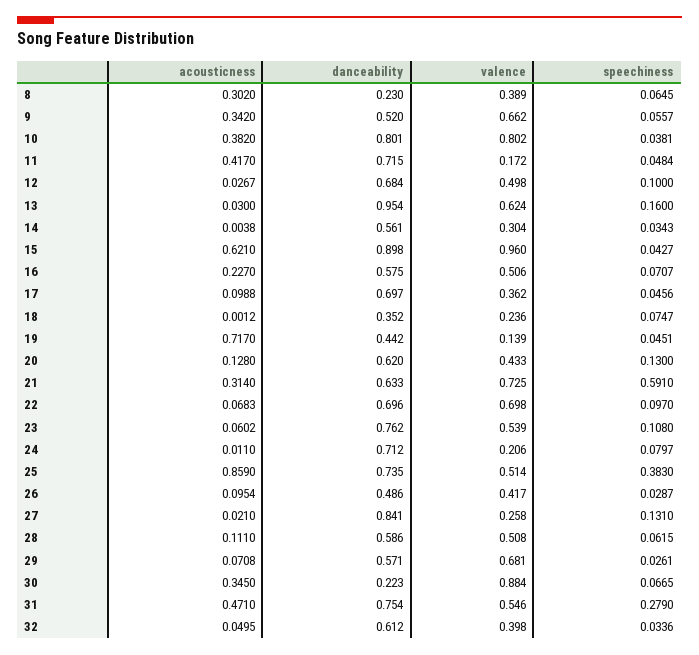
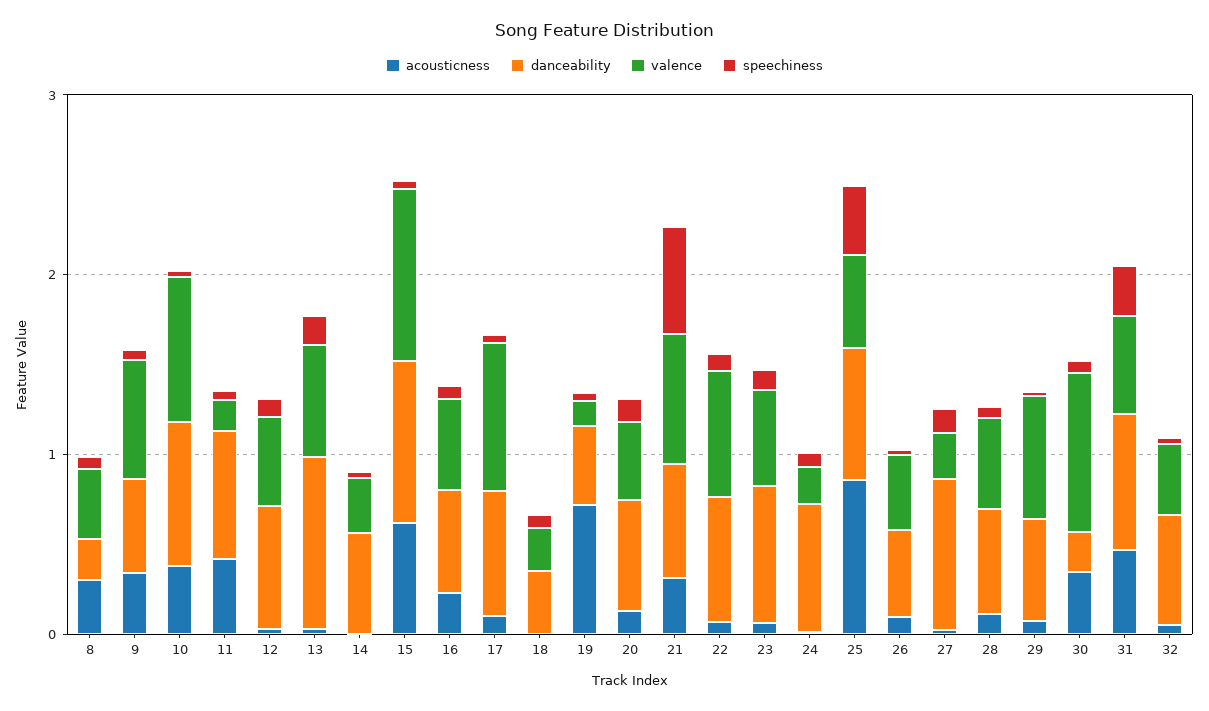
valence, 17: 0.362 -> 0.8

